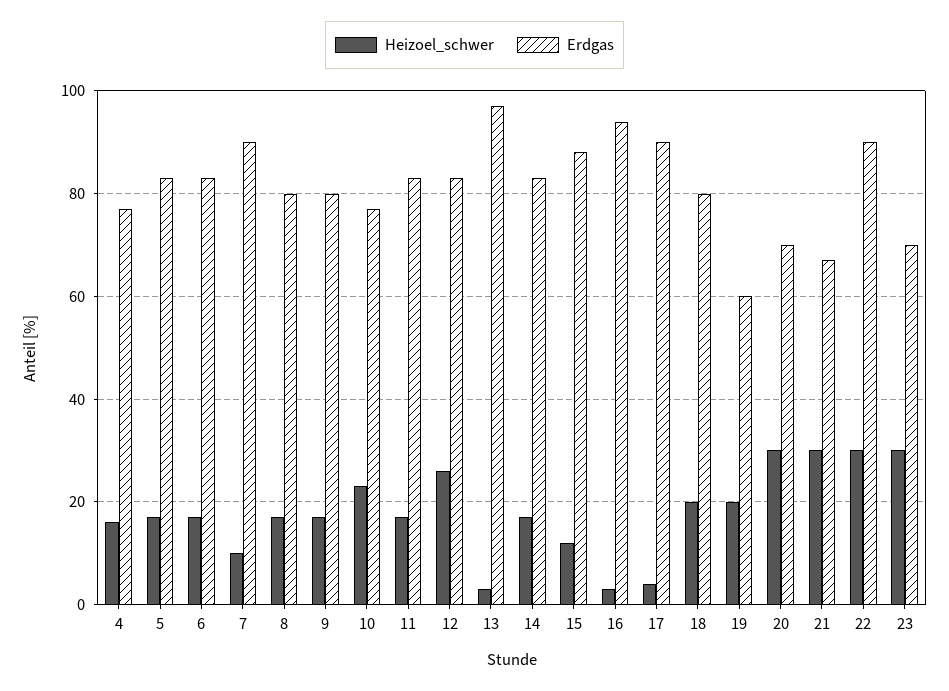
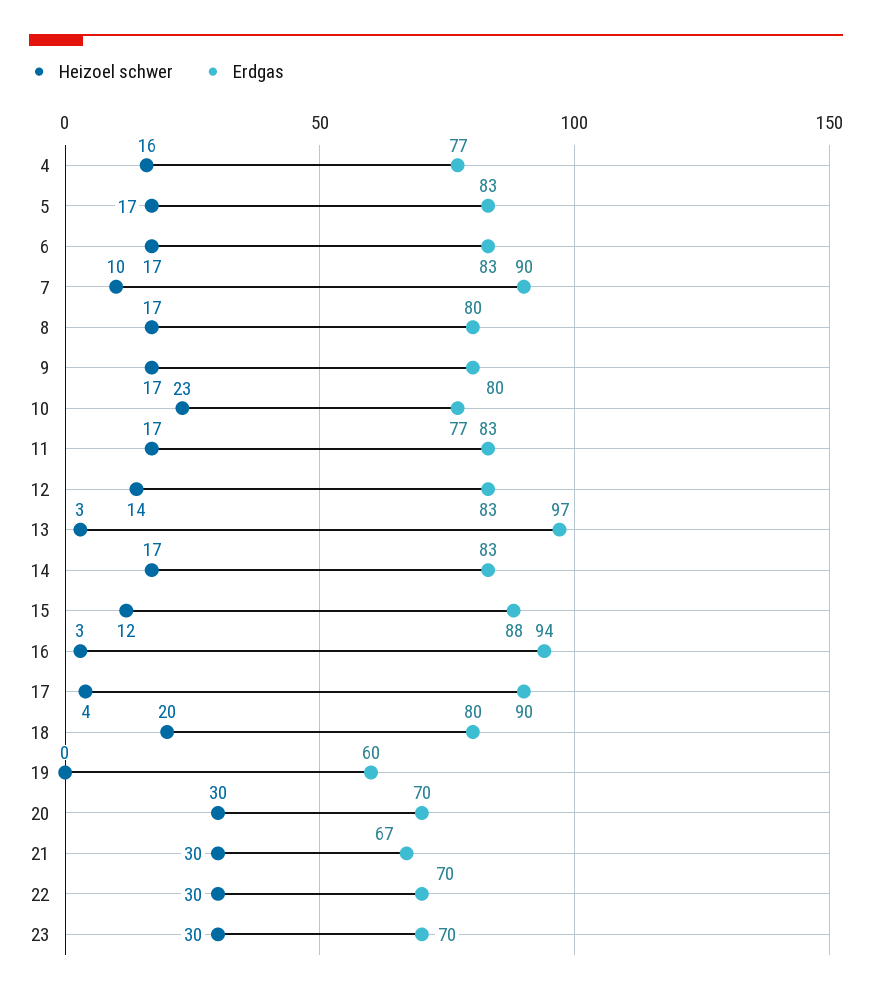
Heizoel_schwer, 12: 25 -> 14
Heizoel_schwer, 19: 20 -> 0
Erdgas, 22: 90 -> 70

